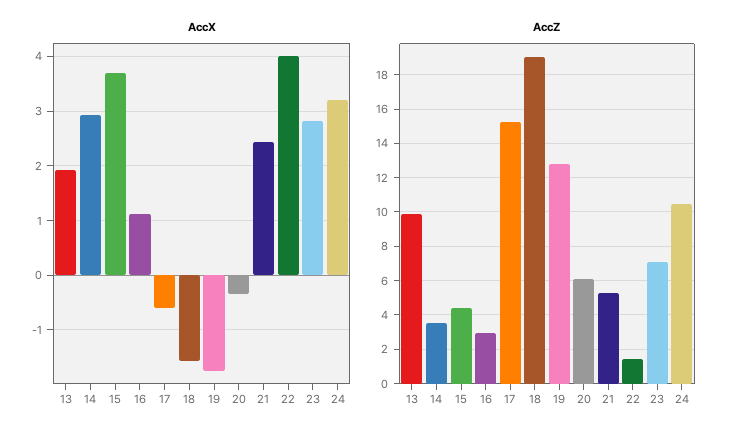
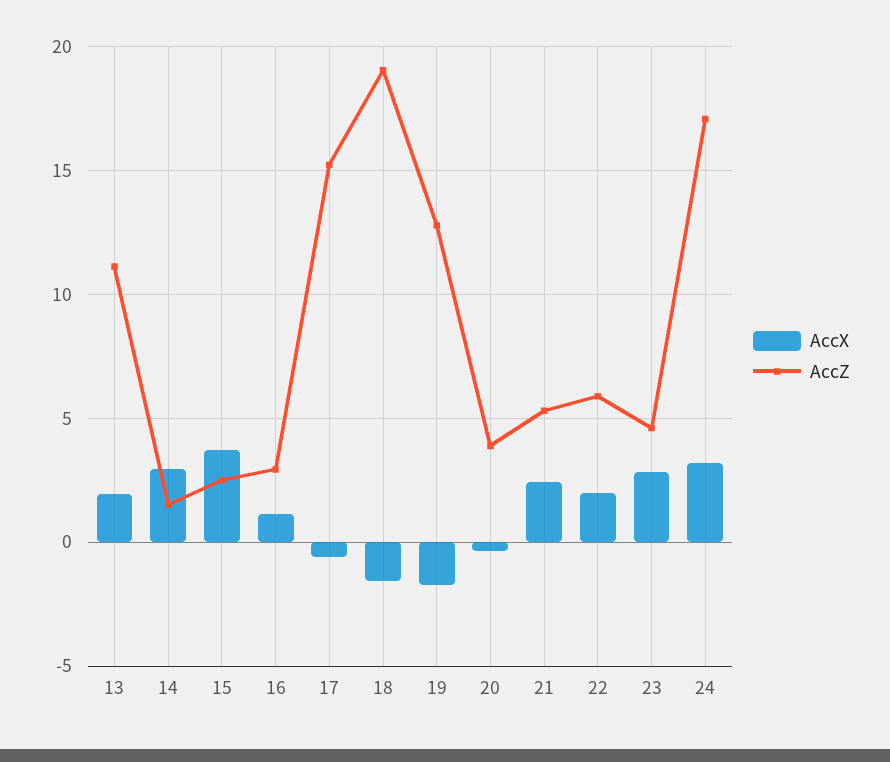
AccX, 22: 4 -> 2
AccZ, 13: 10 -> 11
AccZ, 14: 3.5 -> 1.5
AccZ, 15: 4.5 -> 2.5
AccZ, 20: 6 -> 4
AccZ, 22: 1.5 -> 6
AccZ, 23: 7 -> 4.5
AccZ, 24: 10.5 -> 17

